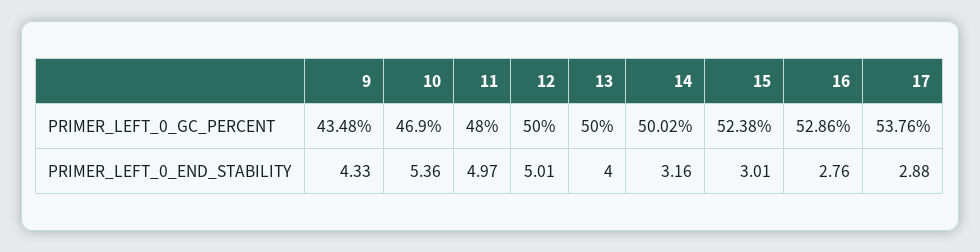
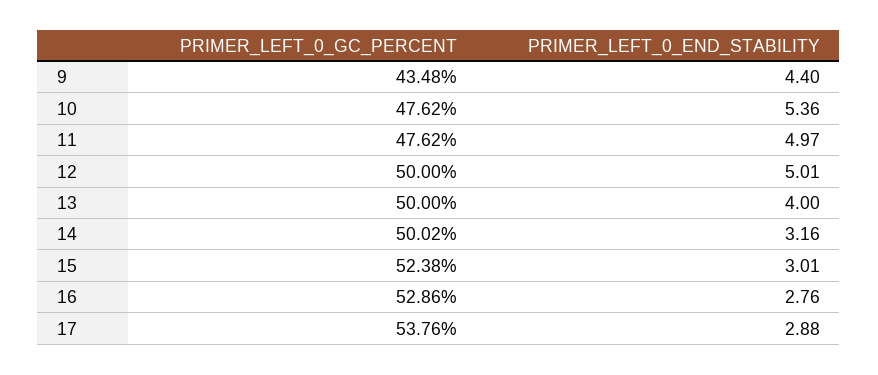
10, PRIMER_LEFT_0_GC_PERCENT: 46.9 -> 47.62
11, PRIMER_LEFT_0_GC_PERCENT: 48 -> 47.62
9, PRIMER_LEFT_0_END_STABILITY: 4.33 -> 4.4

